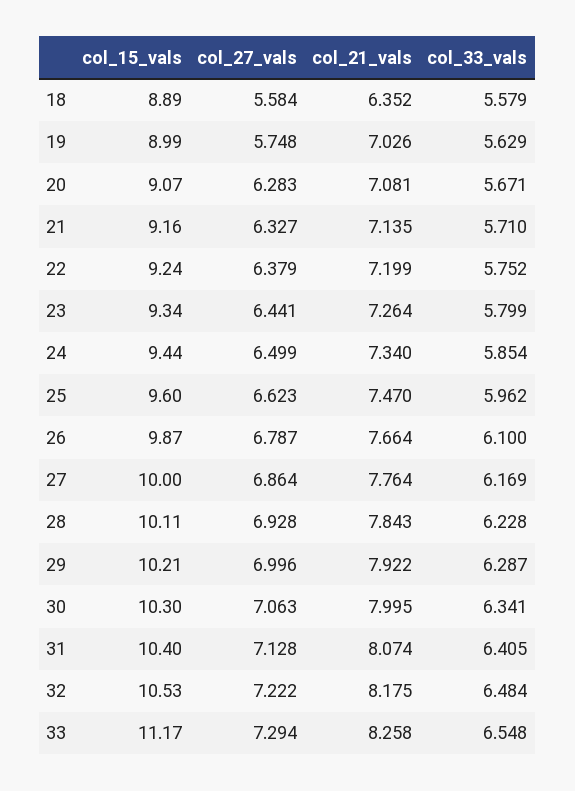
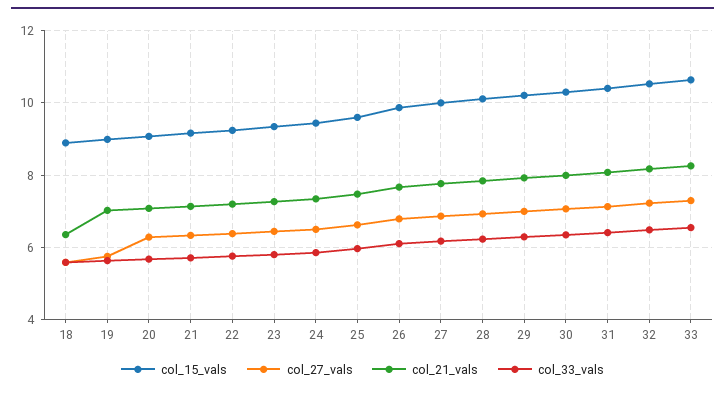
col_15_vals, 33: 11.17 -> 10.6

